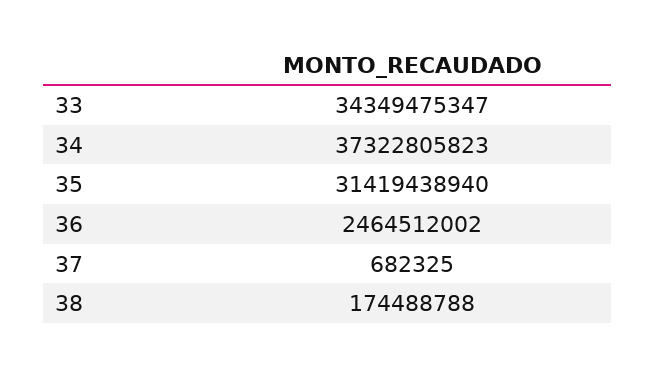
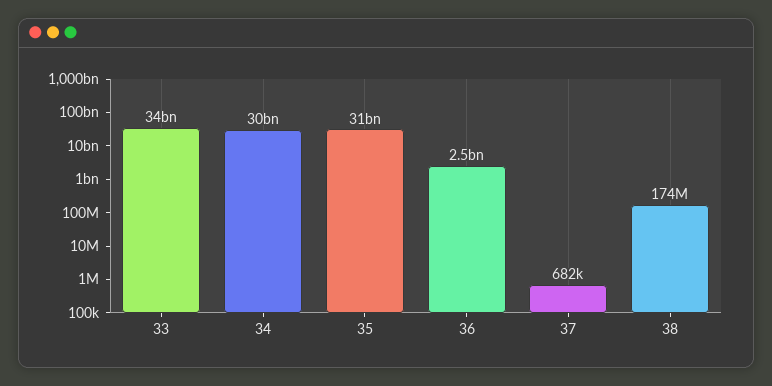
34: 37322805823 -> 30000000000

